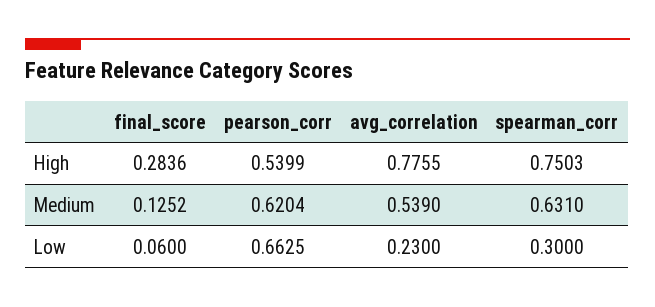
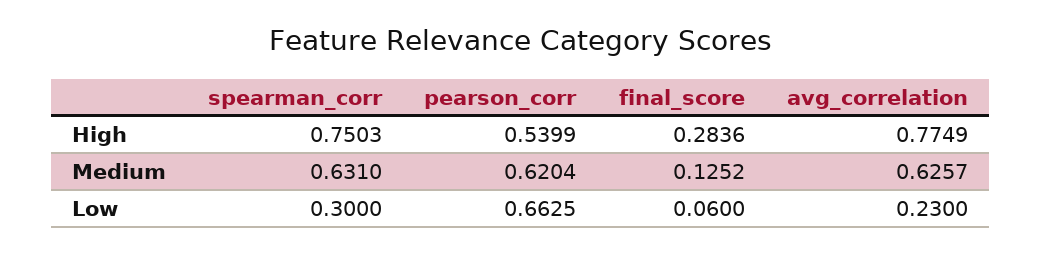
avg_correlation, High: 0.7755 -> 0.7749
avg_correlation, Medium: 0.539 -> 0.6257

